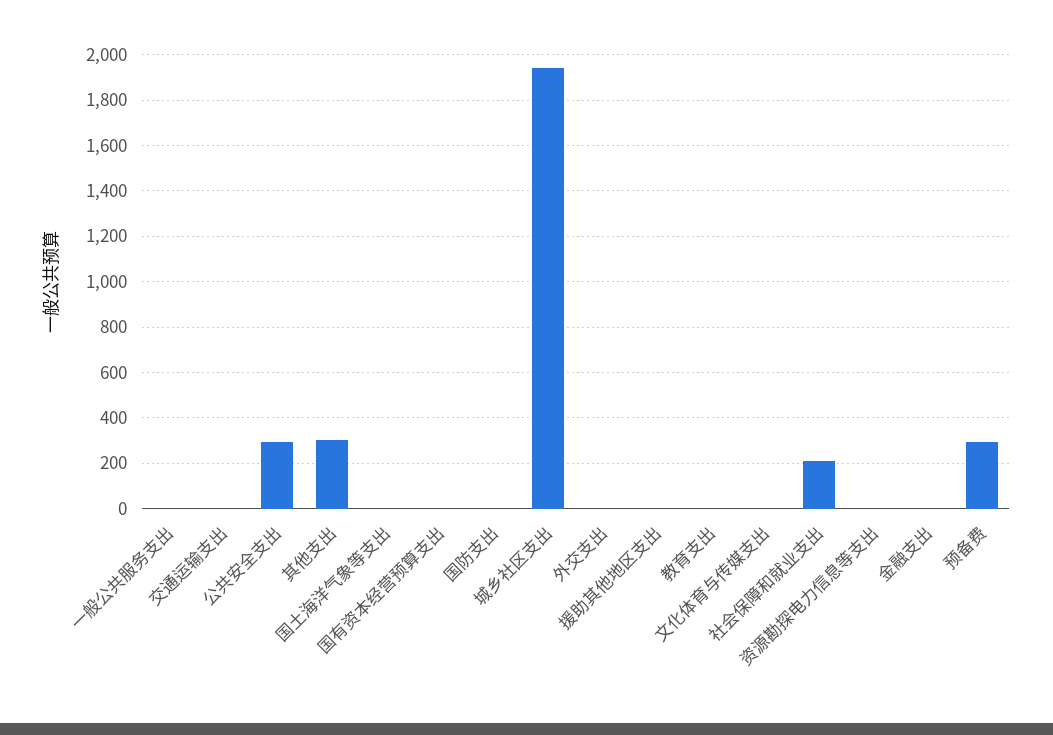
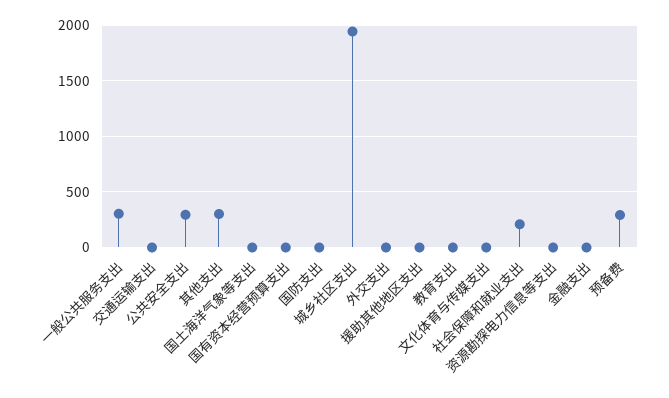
一般公共服务支出: 0 -> 300

